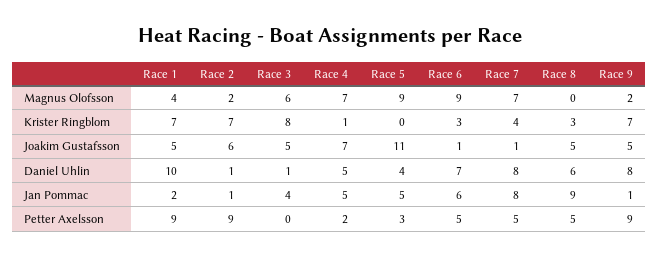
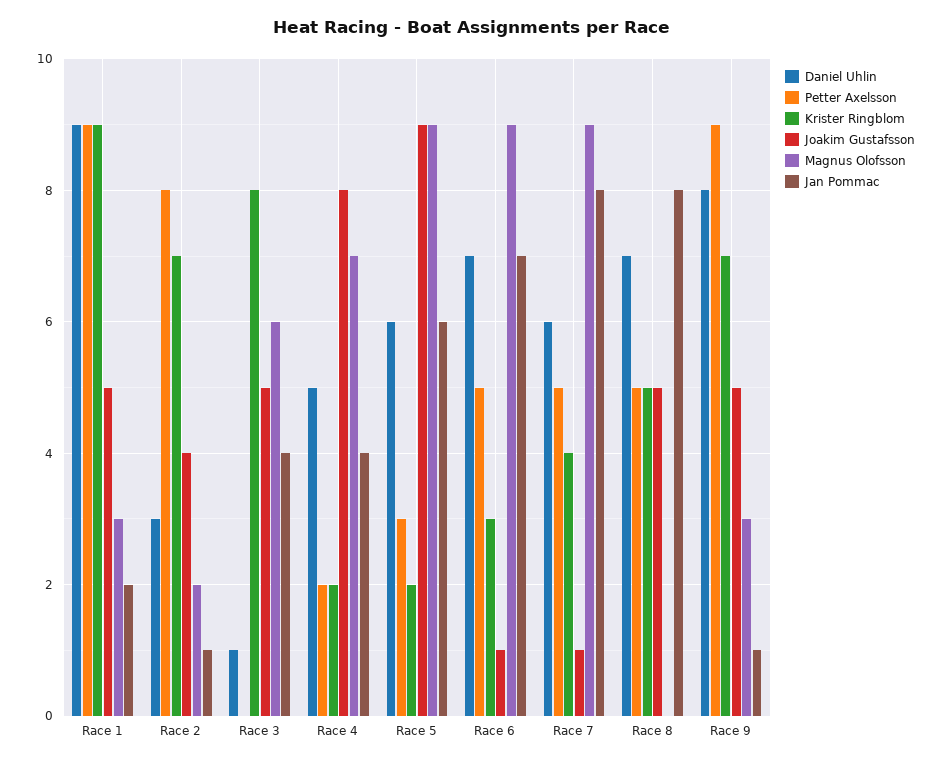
Magnus Olofsson, Race 1: 4 -> 3
Magnus Olofsson, Race 7: 7 -> 9
Magnus Olofsson, Race 9: 2 -> 3
Krister Ringblom, Race 1: 7 -> 9
Krister Ringblom, Race 4: 1 -> 2
Krister Ringblom, Race 5: 0 -> 2
Krister Ringblom, Race 8: 3 -> 5
Joakim Gustafsson, Race 2: 6 -> 4
Joakim Gustafsson, Race 4: 7 -> 8
Joakim Gustafsson, Race 5: 11 -> 9
Daniel Uhlin, Race 1: 10 -> 9
Daniel Uhlin, Race 2: 1 -> 3
Daniel Uhlin, Race 5: 4 -> 6
Daniel Uhlin, Race 7: 8 -> 6
Daniel Uhlin, Race 8: 6 -> 7
Jan Pommac, Race 4: 5 -> 4
Jan Pommac, Race 5: 5 -> 6
Jan Pommac, Race 6: 6 -> 7
Jan Pommac, Race 8: 9 -> 8
Petter Axelsson, Race 2: 9 -> 8

